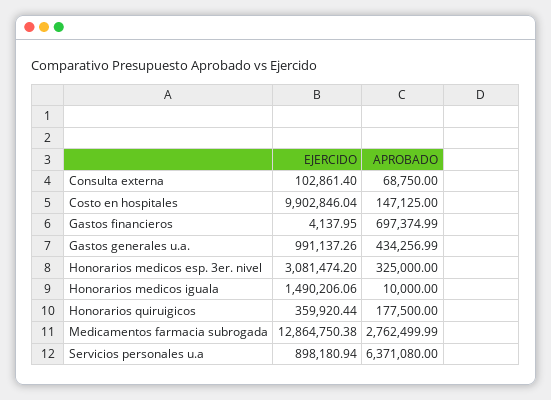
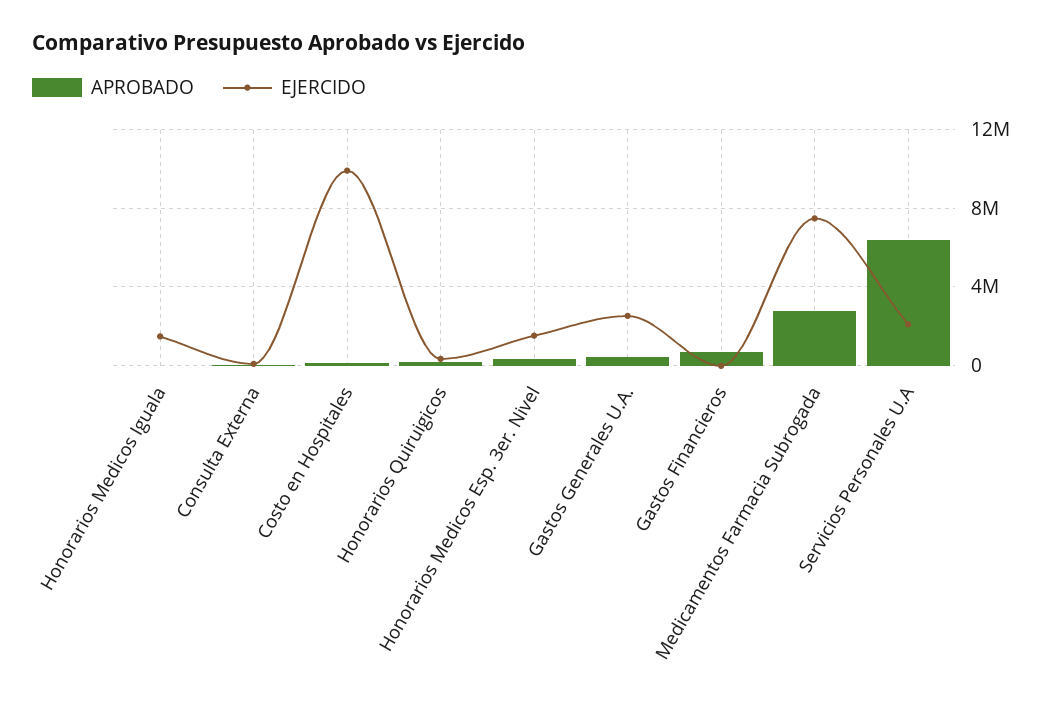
EJERCIDO, Gastos generales u.a.: 991137.26 -> 2500000
EJERCIDO, Honorarios medicos esp. 3er. nivel: 3081474.2 -> 1500000
EJERCIDO, Medicamentos farmacia subrogada: 12864750.38 -> 7500000
EJERCIDO, Servicios personales u.a: 898180.94 -> 2000000

